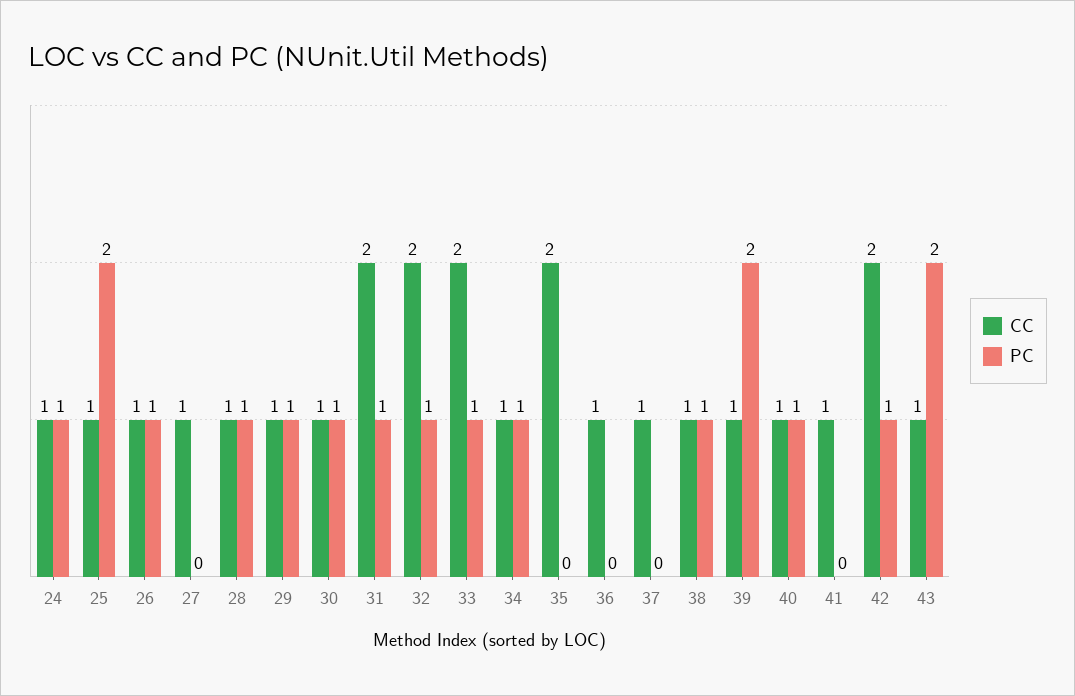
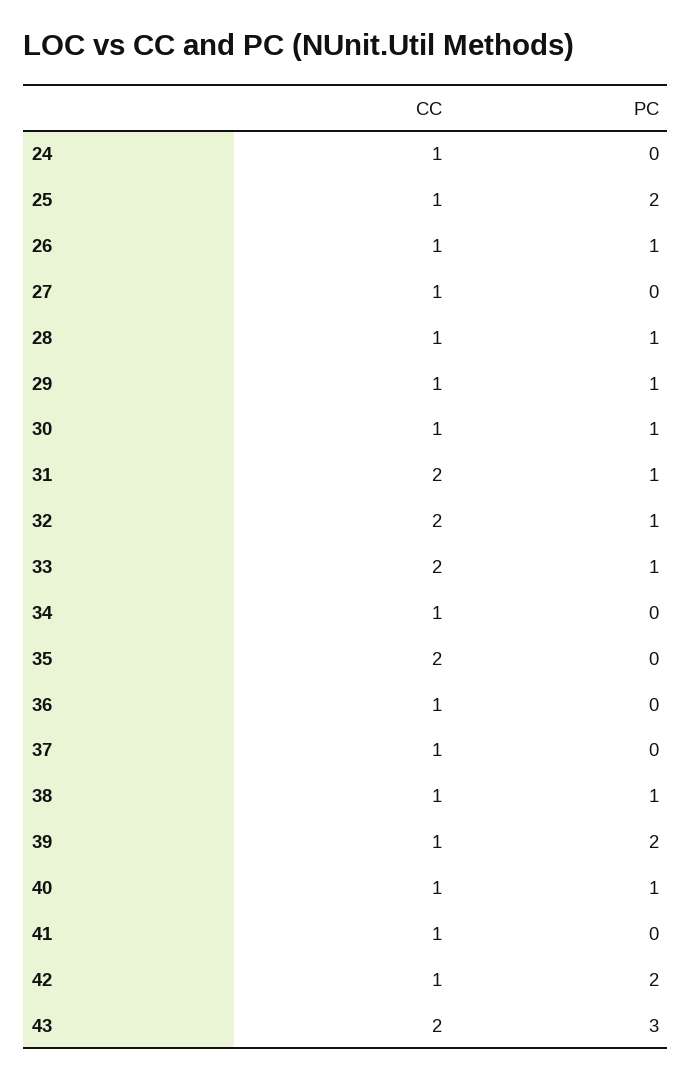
PC, 24: 1 -> 0
PC, 34: 1 -> 0
CC, 42: 2 -> 1
PC, 42: 1 -> 2
CC, 43: 1 -> 2
PC, 43: 2 -> 3

